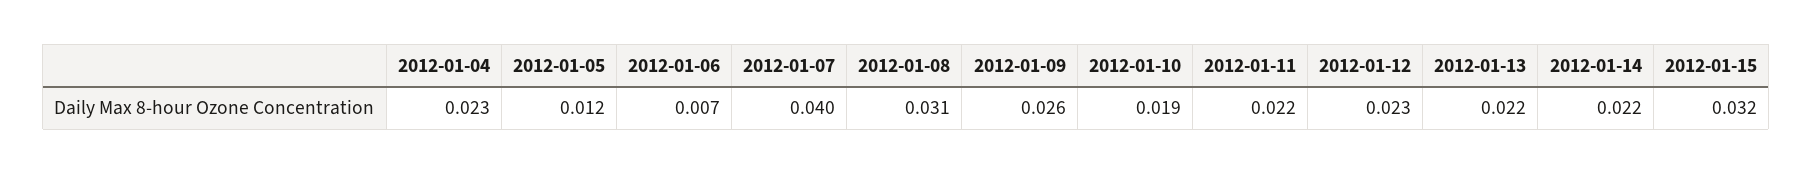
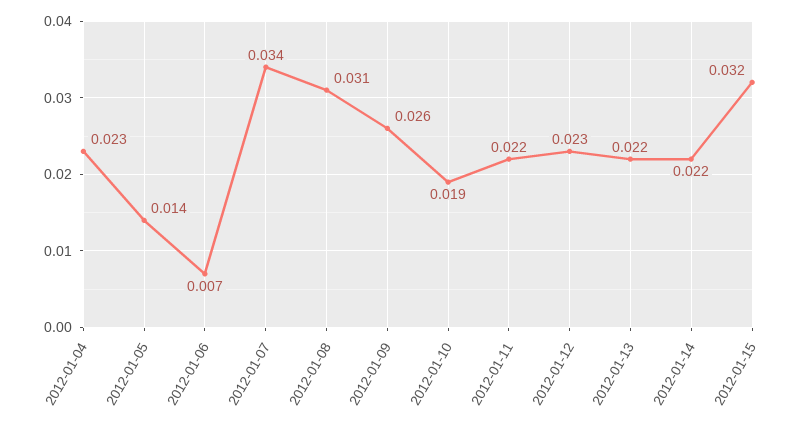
2012-01-05: 0.012 -> 0.014
2012-01-07: 0.04 -> 0.034

